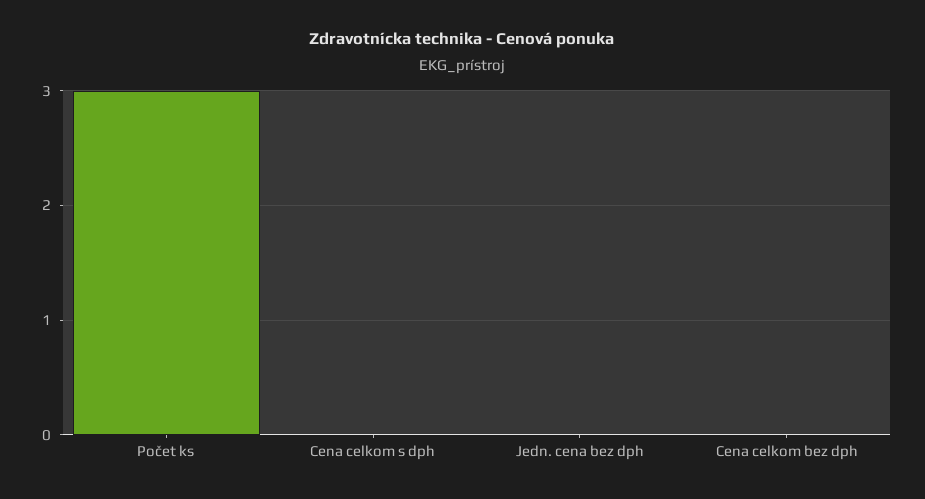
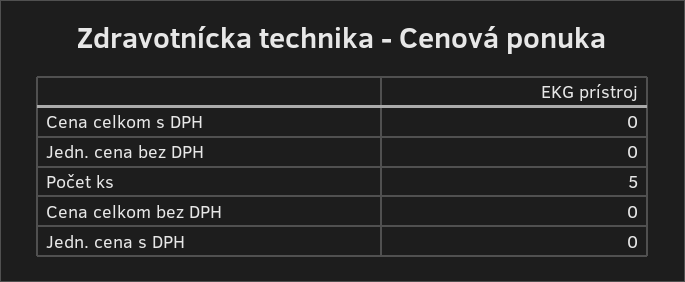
Počet ks: 3 -> 5
Jedn. cena s DPH: none -> 0

